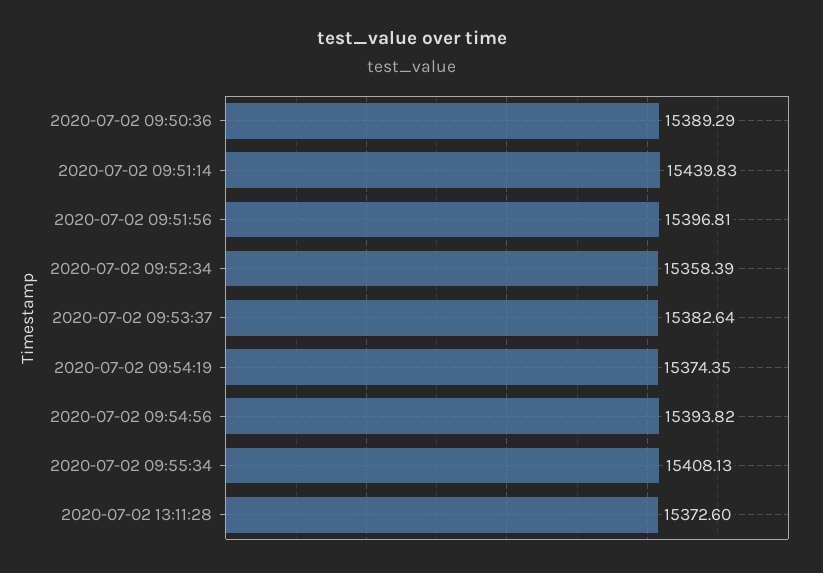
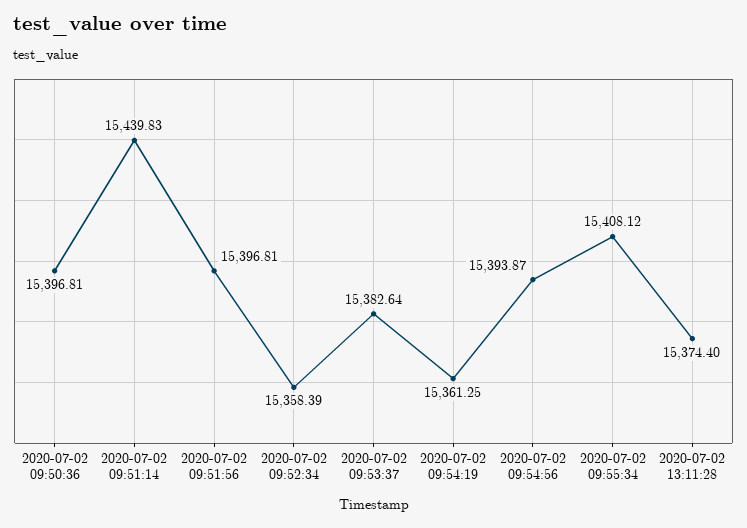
2020-07-02 09:50:36: 15389.29 -> 15396.81
2020-07-02 09:54:19: 15374.35 -> 15361.25
2020-07-02 09:54:56: 15393.82 -> 15393.87
2020-07-02 09:55:34: 15408.13 -> 15408.12
2020-07-02 13:11:28: 15372.6 -> 15374.4

